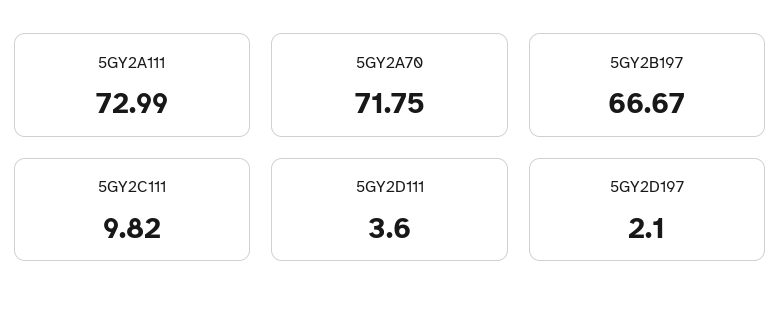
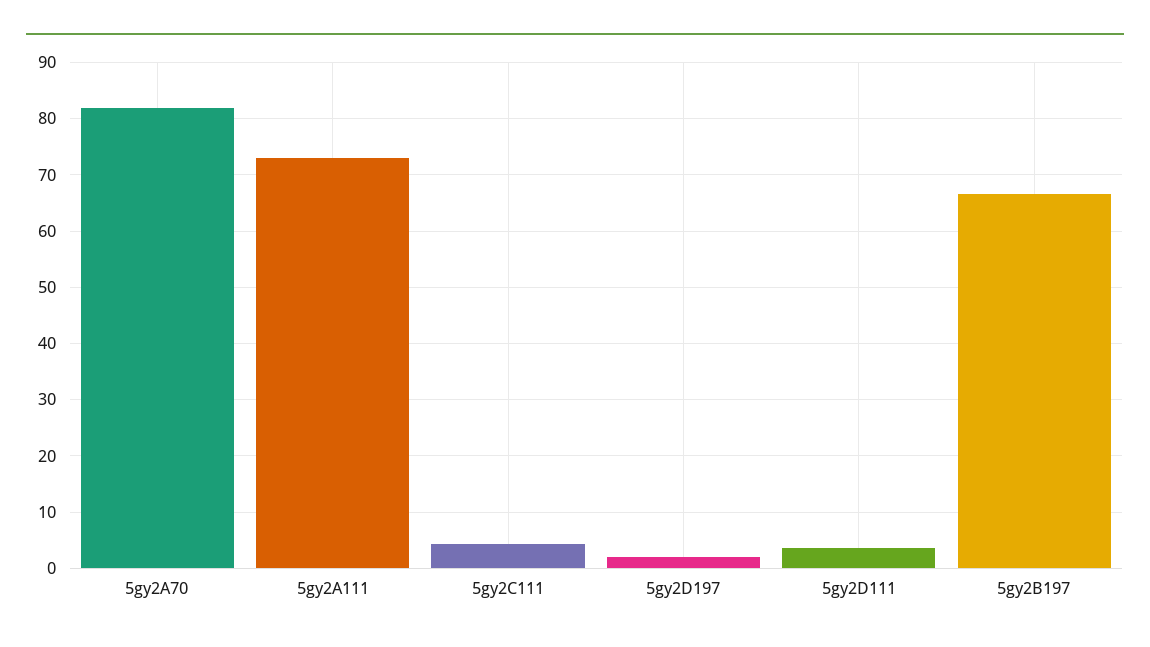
5GY2A70: 71.75 -> 82
5GY2C111: 9.82 -> 4

